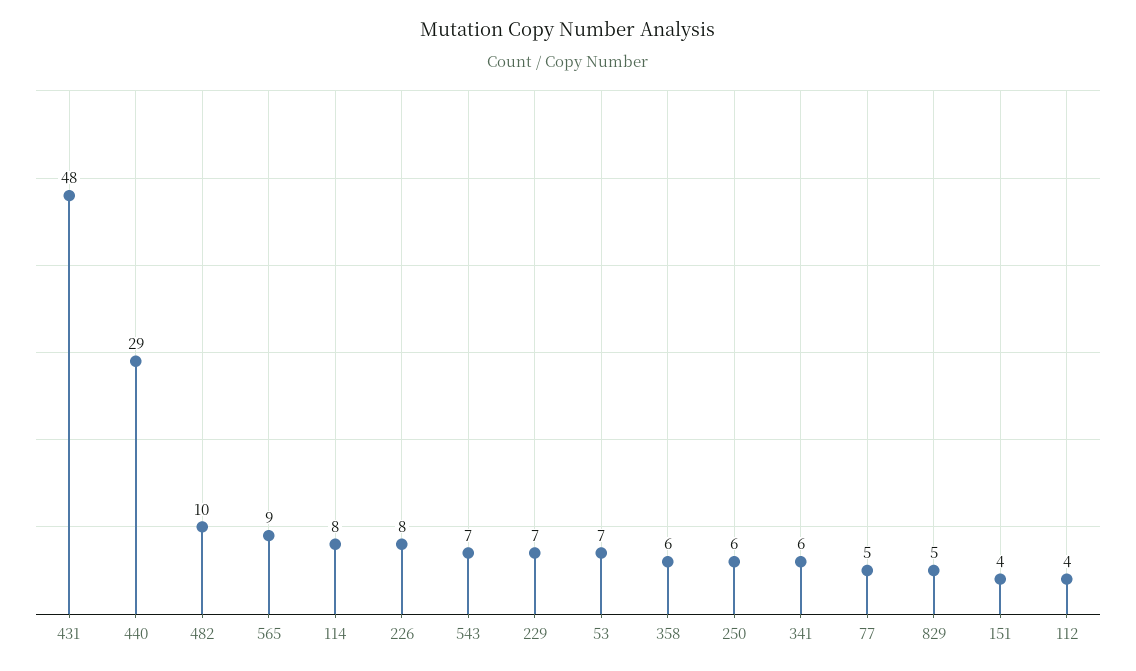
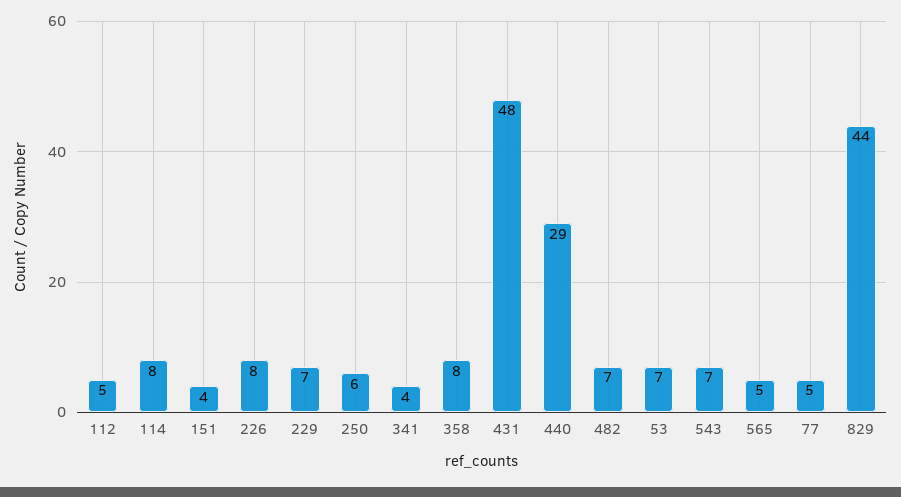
482: 10 -> 7
565: 9 -> 5
358: 6 -> 8
341: 6 -> 4
829: 5 -> 44
112: 4 -> 5

